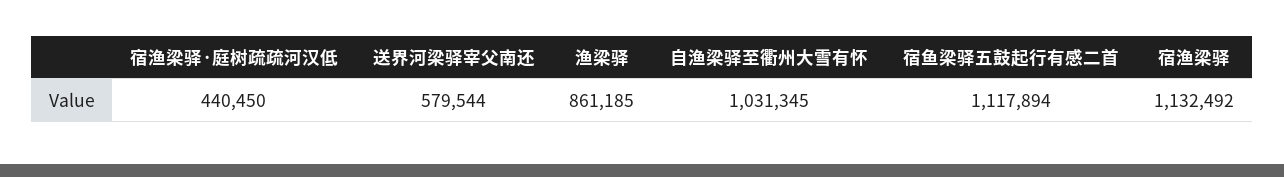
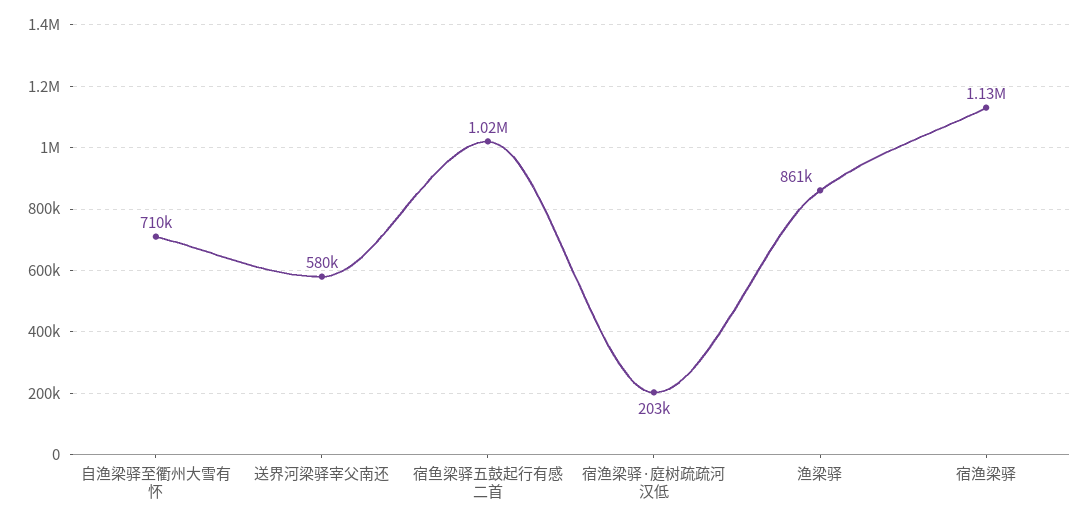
宿渔梁驿·庭树疏疏河汉低: 440450 -> 203000
自渔梁驿至衢州大雪有怀: 1031345 -> 710000
宿鱼梁驿五鼓起行有感二首: 1117894 -> 1020000

